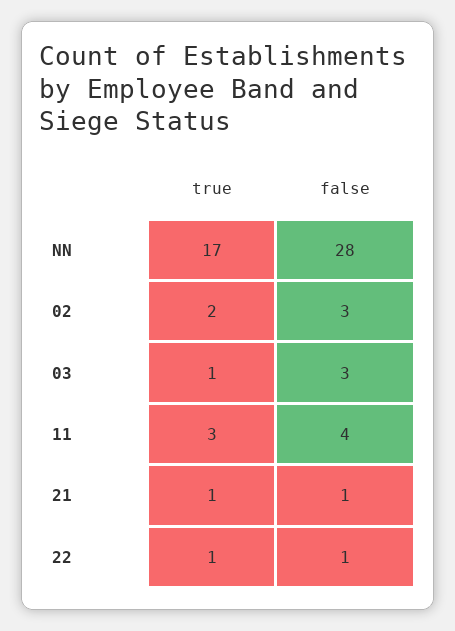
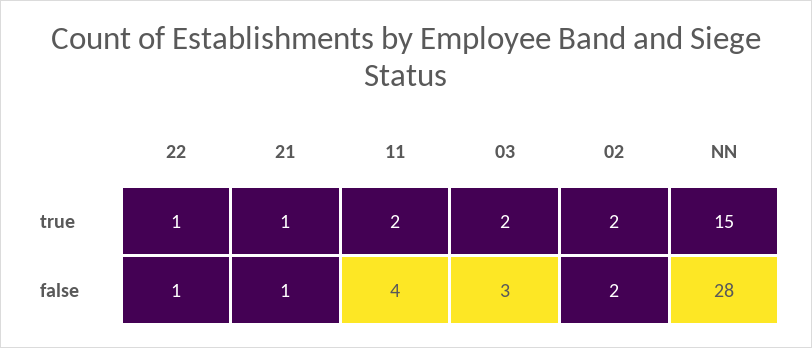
true, NN: 17 -> 15
false, 02: 3 -> 2
true, 03: 1 -> 2
true, 11: 3 -> 2

